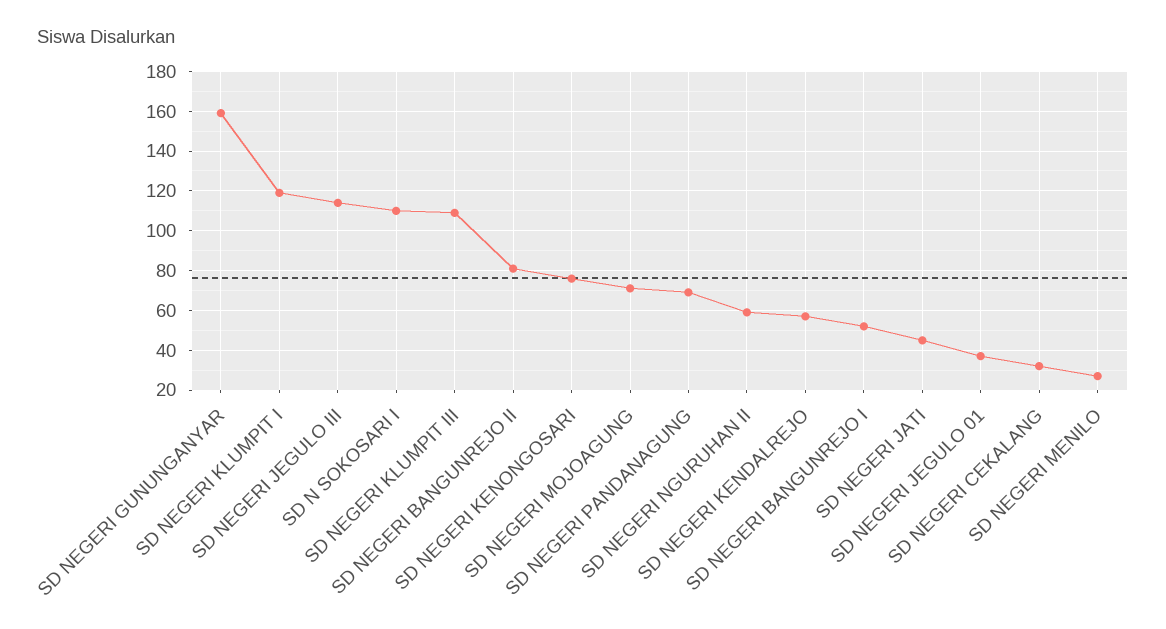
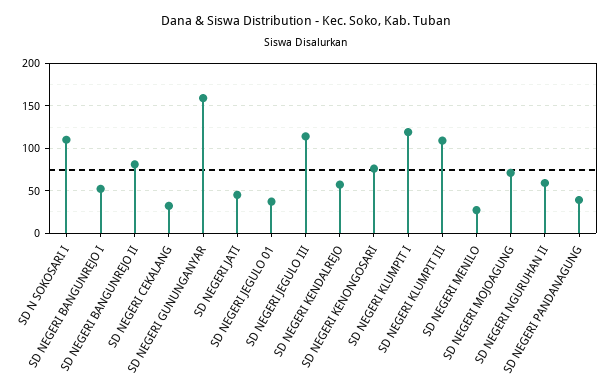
SD NEGERI PANDANAGUNG: 70 -> 40

